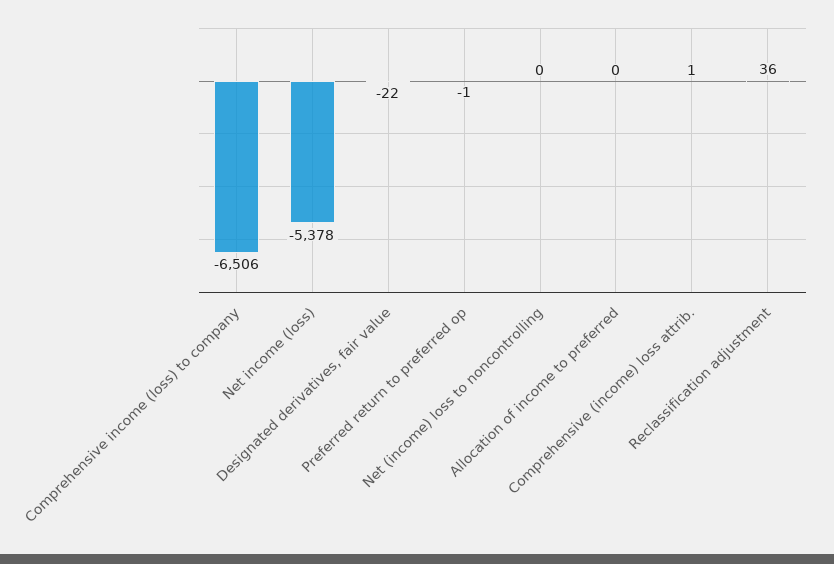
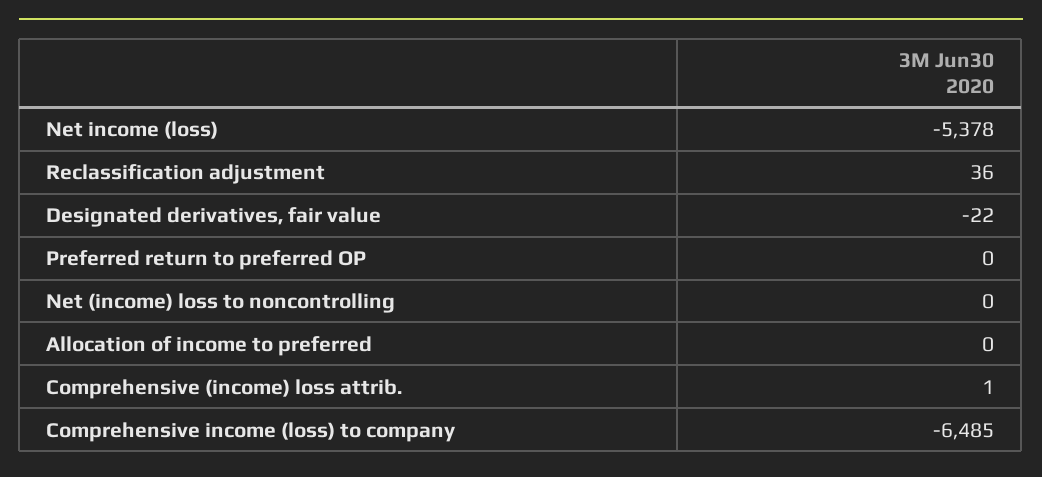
Comprehensive income (loss) to company: -6506 -> -6485
Preferred return to preferred op: -1 -> 0

